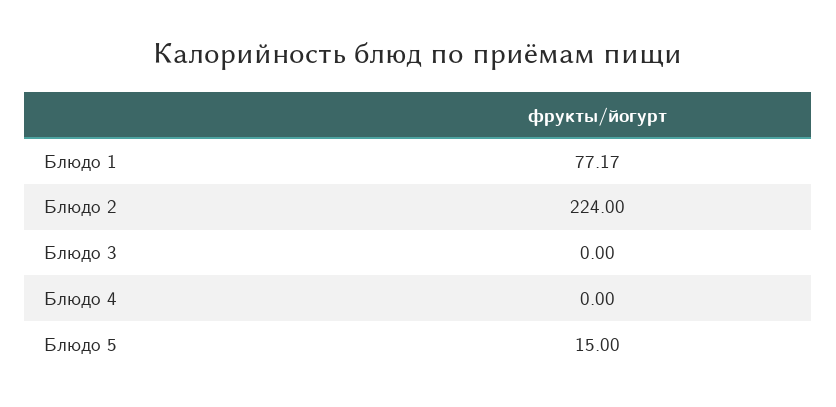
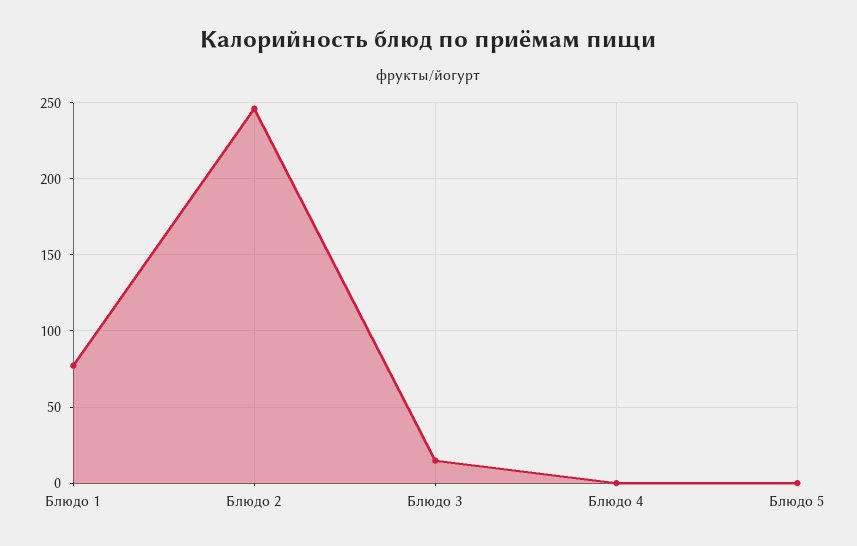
Блюдо 2: 224 -> 245
Блюдо 3: 0 -> 15
Блюдо 5: 15 -> 0

